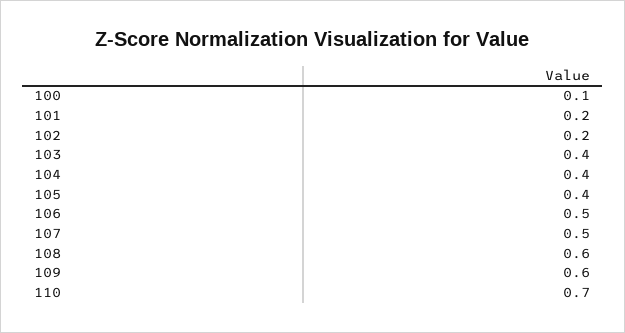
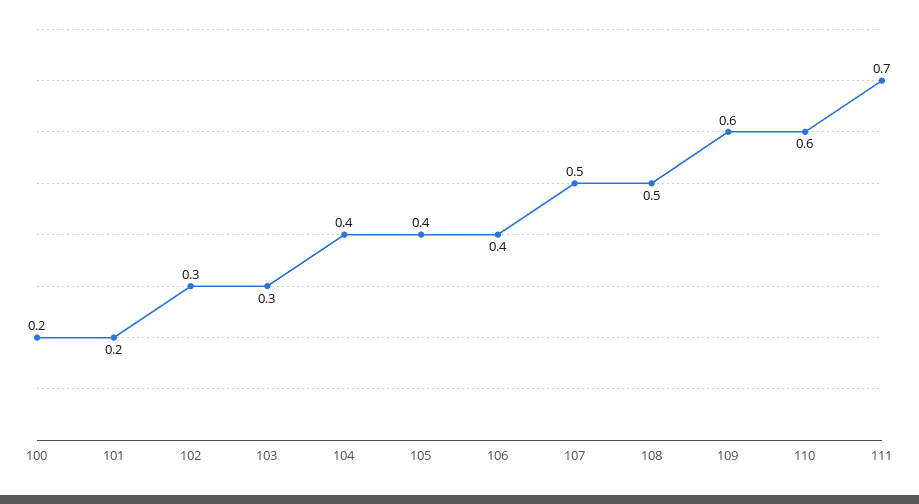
100: 0.1 -> 0.2
102: 0.2 -> 0.3
103: 0.4 -> 0.3
106: 0.5 -> 0.4
108: 0.6 -> 0.5
110: 0.7 -> 0.6
111: none -> 0.7

